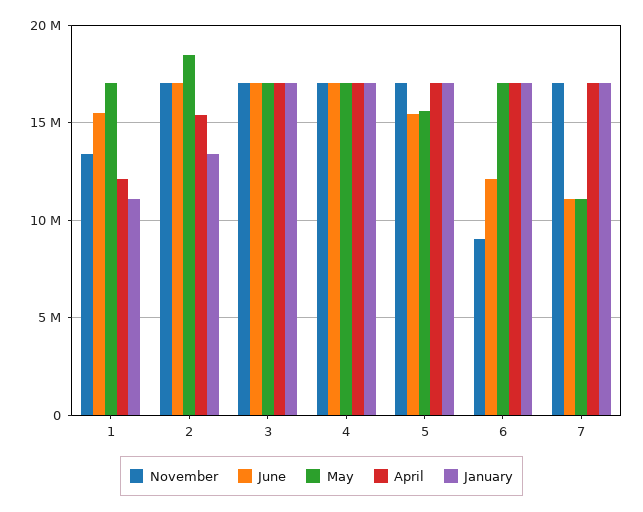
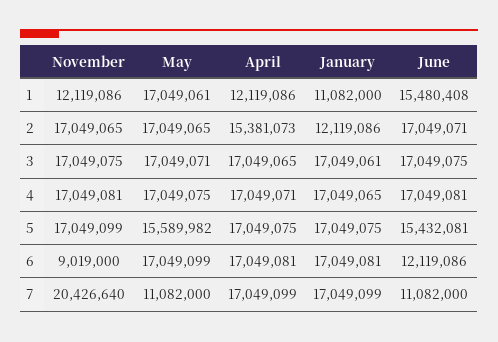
November, 1: 13500000 -> 12119086
May, 2: 18500000 -> 17049065
January, 2: 13500000 -> 12119086
November, 7: 17000000 -> 20426640

